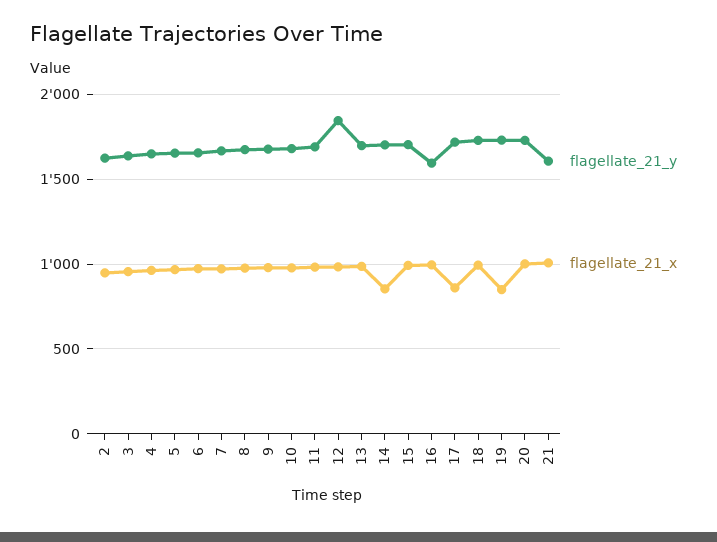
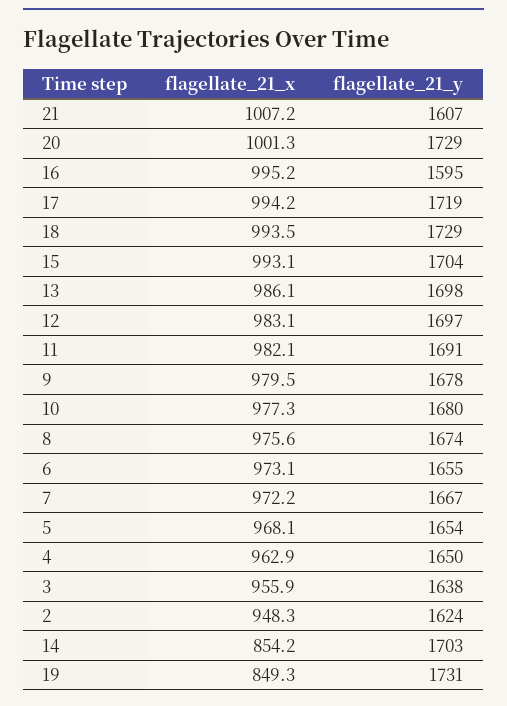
flagellate_21_y, 12: 1850 -> 1697
flagellate_21_x, 17: 850 -> 994.2

